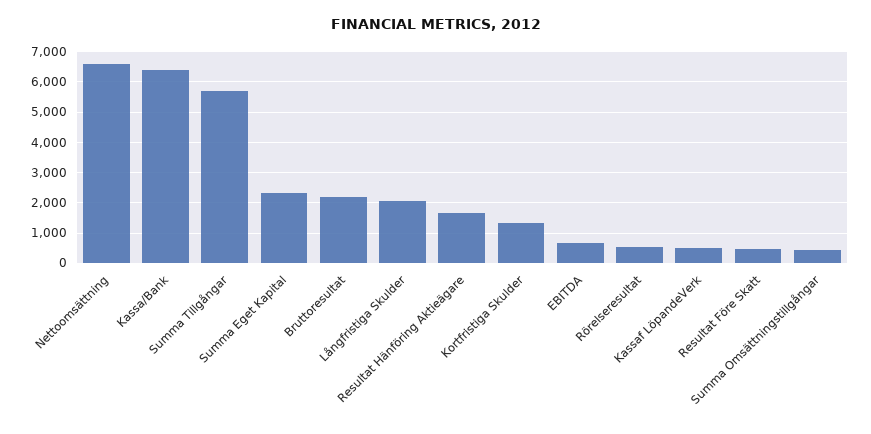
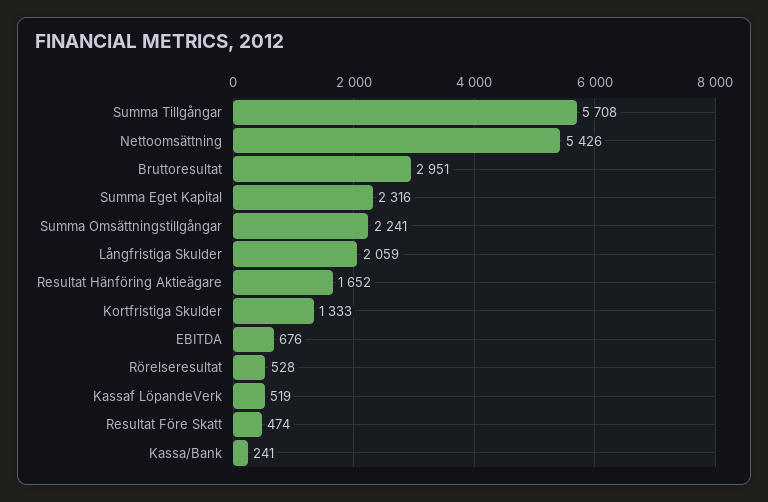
Nettoomsättning: 6600 -> 5426
Kassa/Bank: 6400 -> 241
Bruttoresultat: 2200 -> 2951
Summa Omsättningstillgångar: 400 -> 2241

